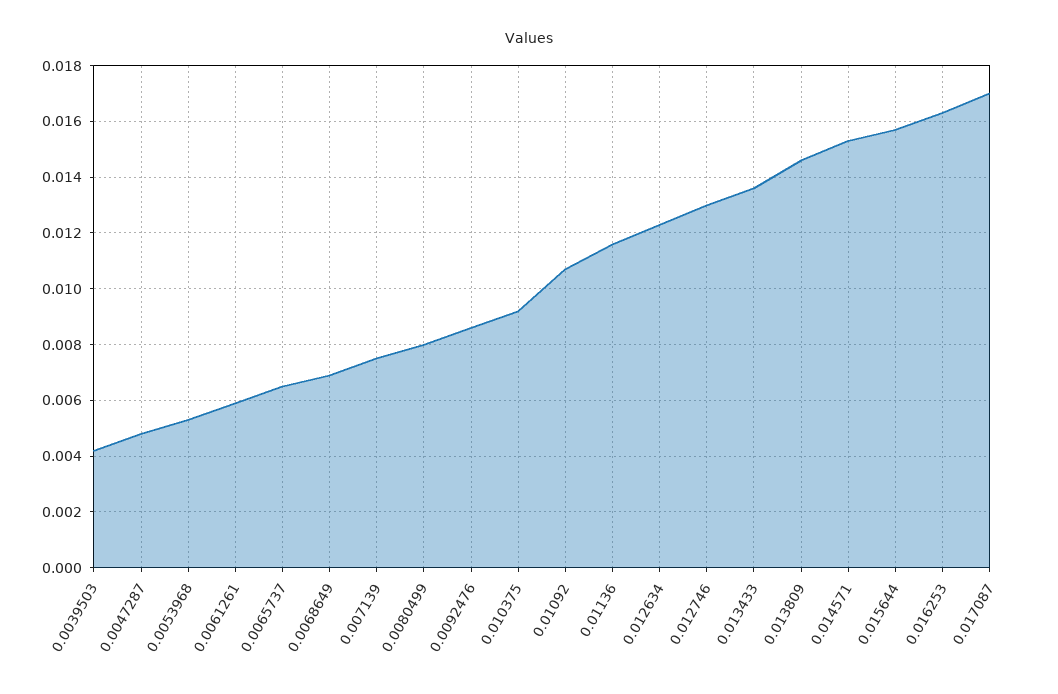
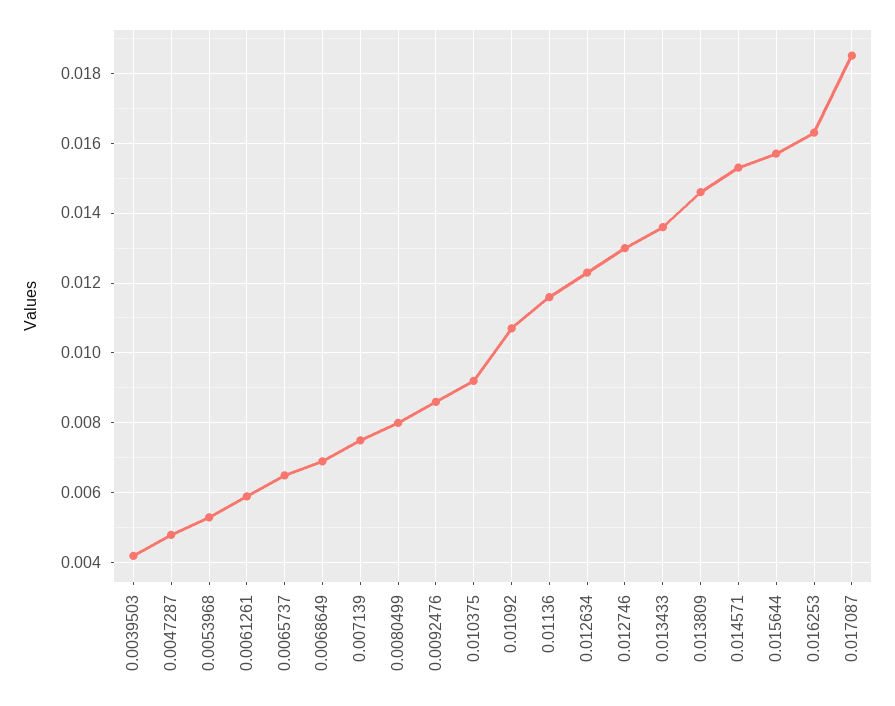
0.017087: 0.017 -> 0.0185

